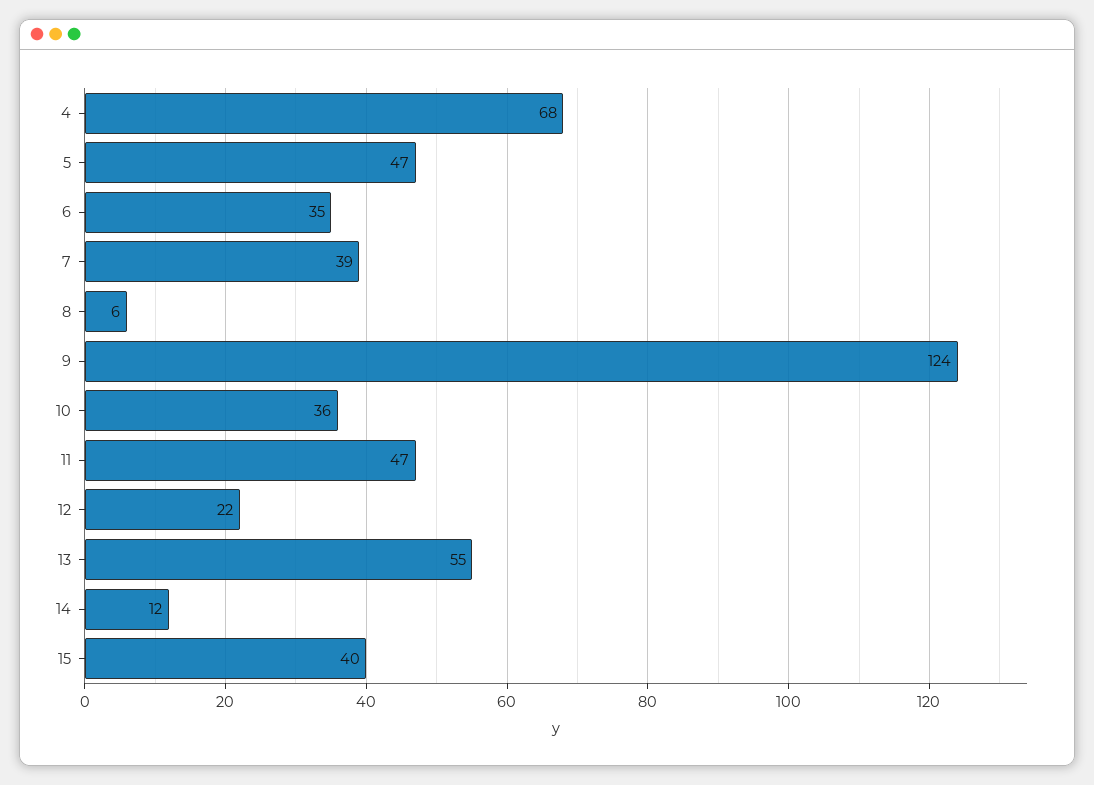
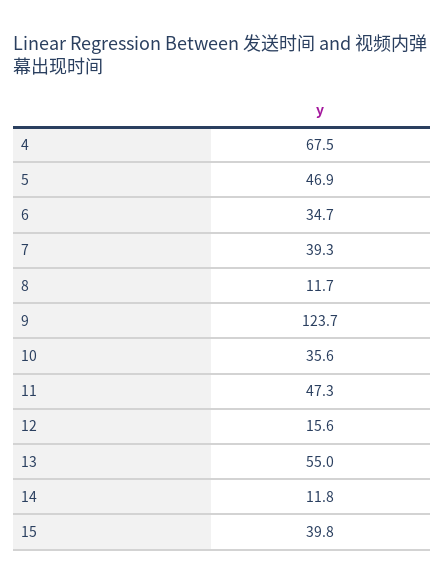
8: 6 -> 11.7
12: 22 -> 15.6

